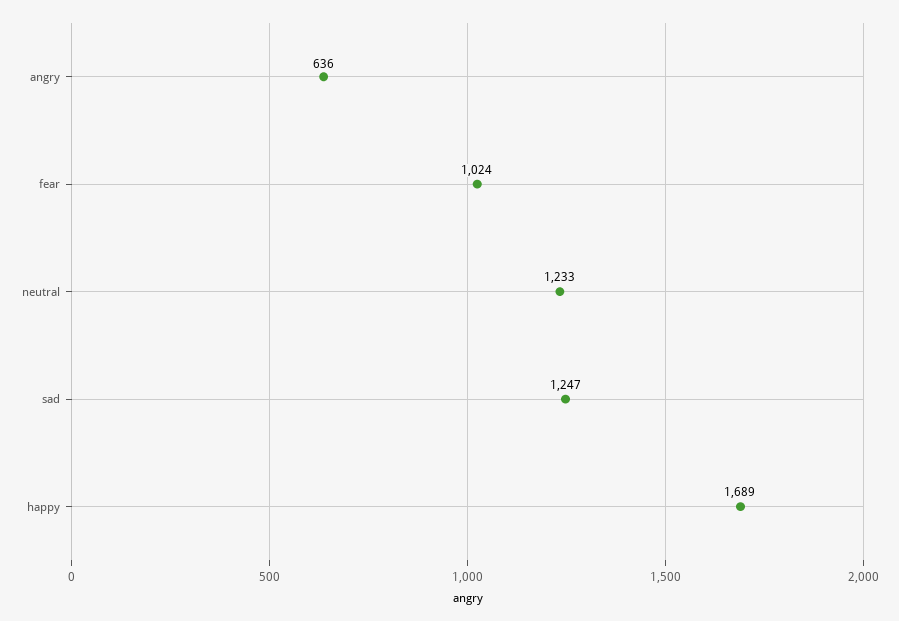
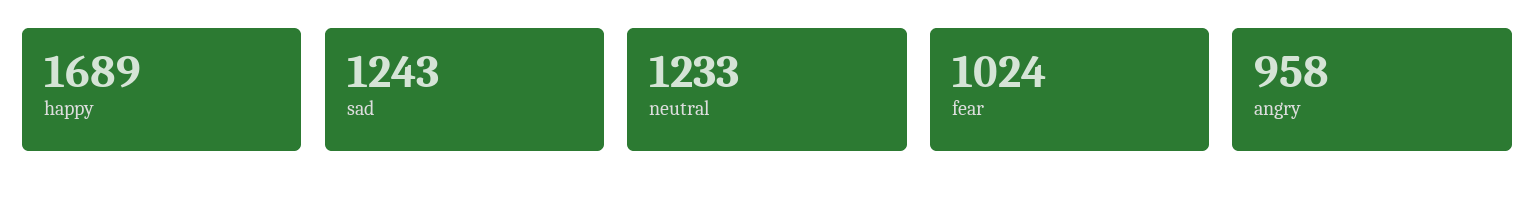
angry: 636 -> 958
sad: 1247 -> 1243

